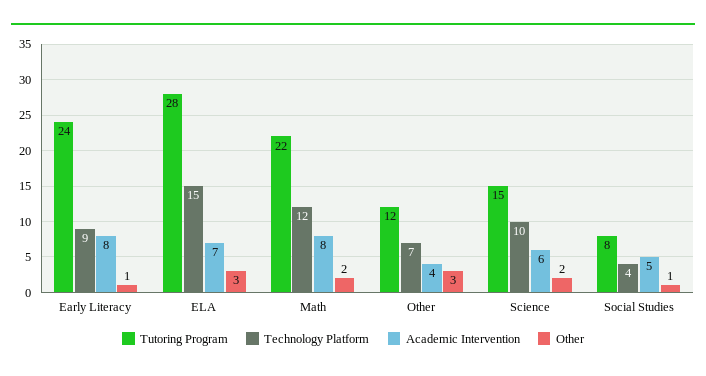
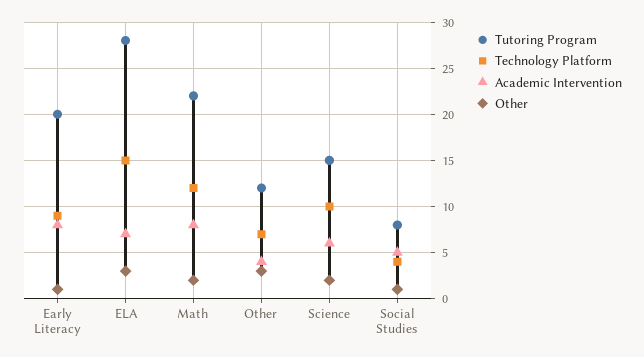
Tutoring Program, Early Literacy: 24 -> 20

